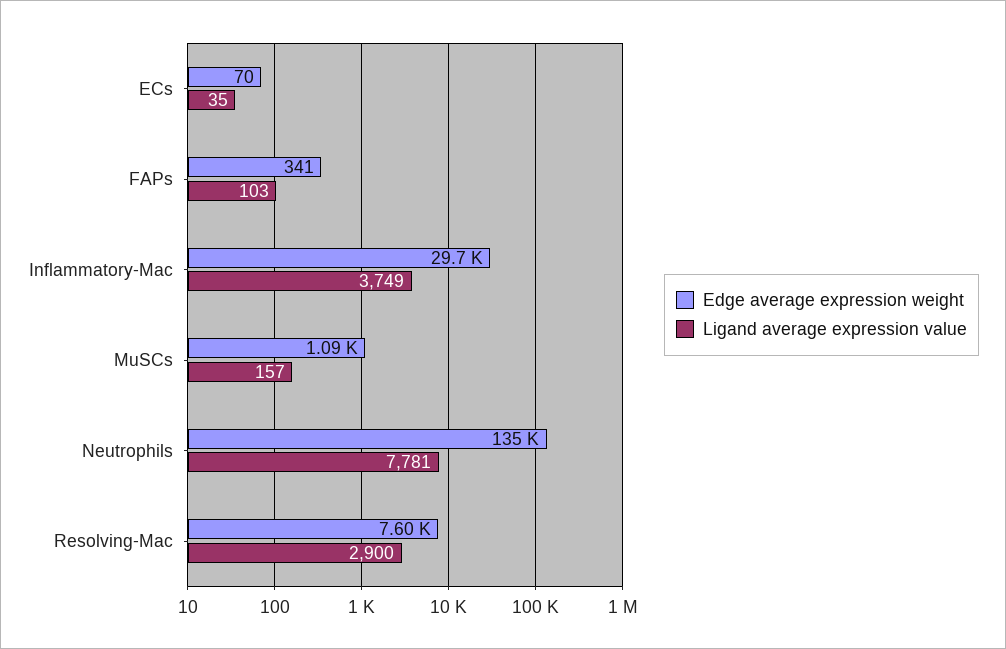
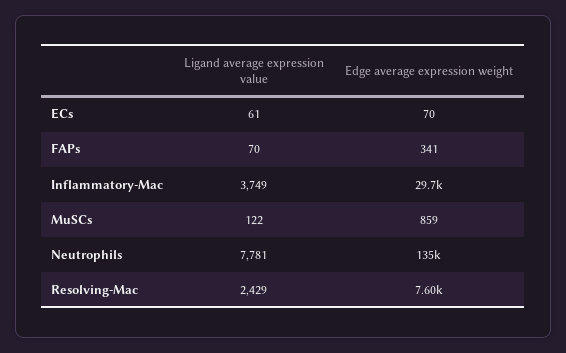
Ligand average expression value, ECs: 35 -> 61
Ligand average expression value, FAPs: 103 -> 70
Edge average expression weight, MuSCs: 1090 -> 859
Ligand average expression value, MuSCs: 157 -> 122
Ligand average expression value, Resolving-Mac: 2900 -> 2429

